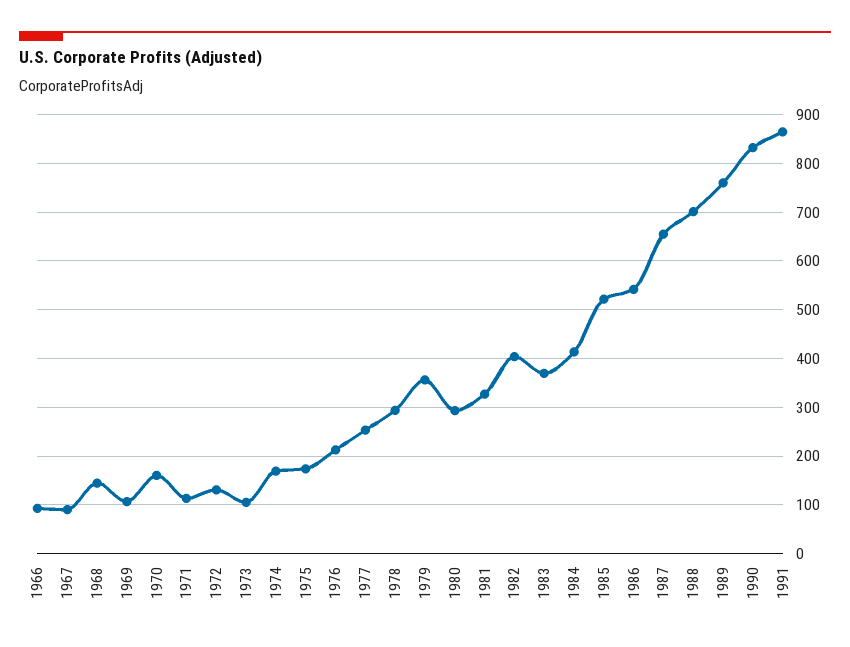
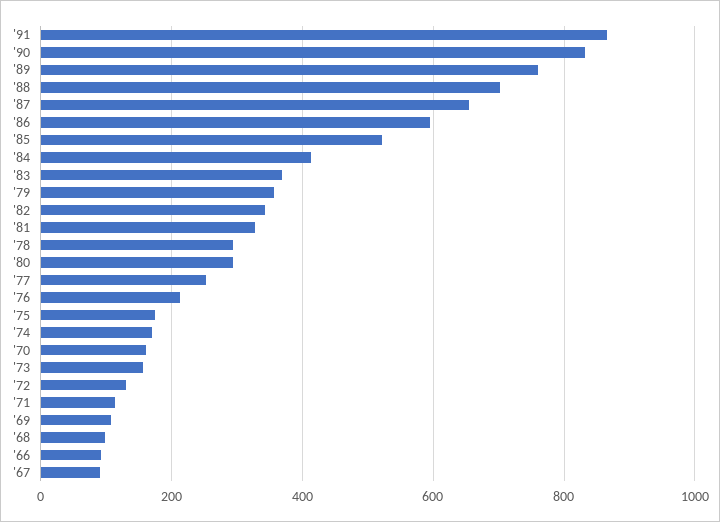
1968: 140 -> 100
1973: 100 -> 160
1982: 400 -> 340
1986: 540 -> 600

